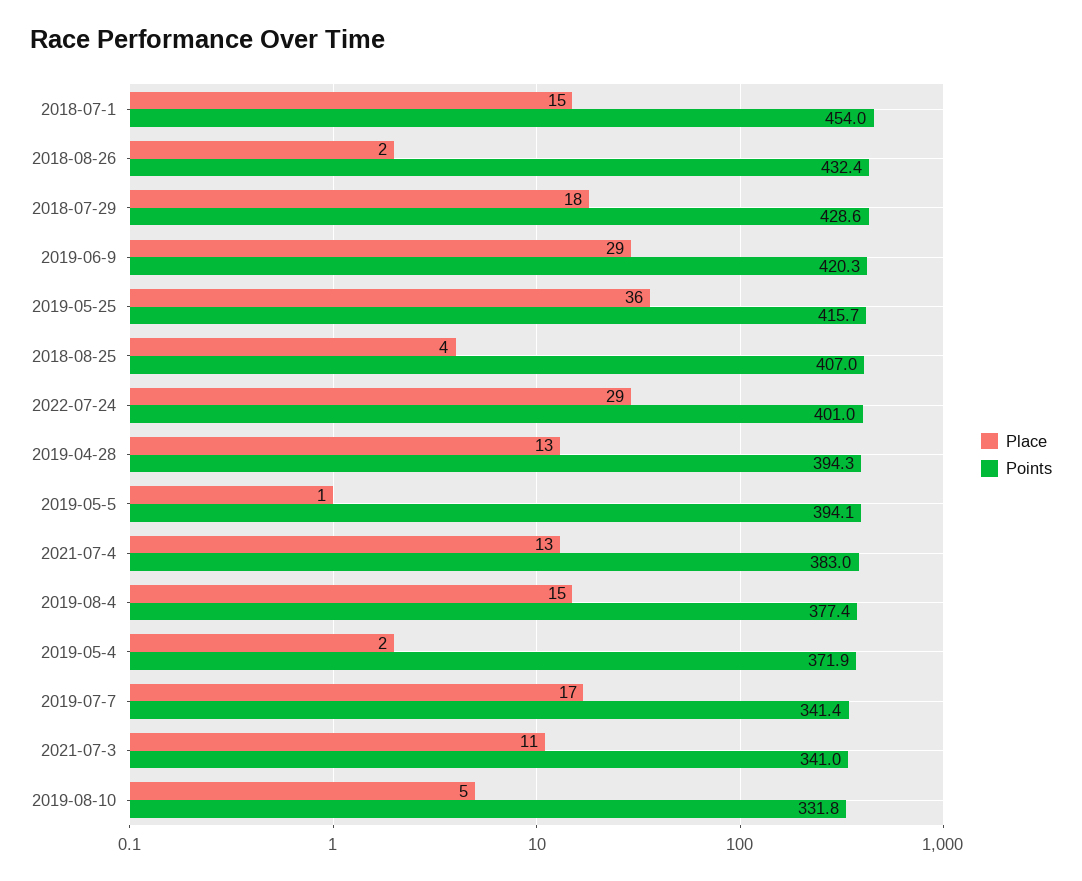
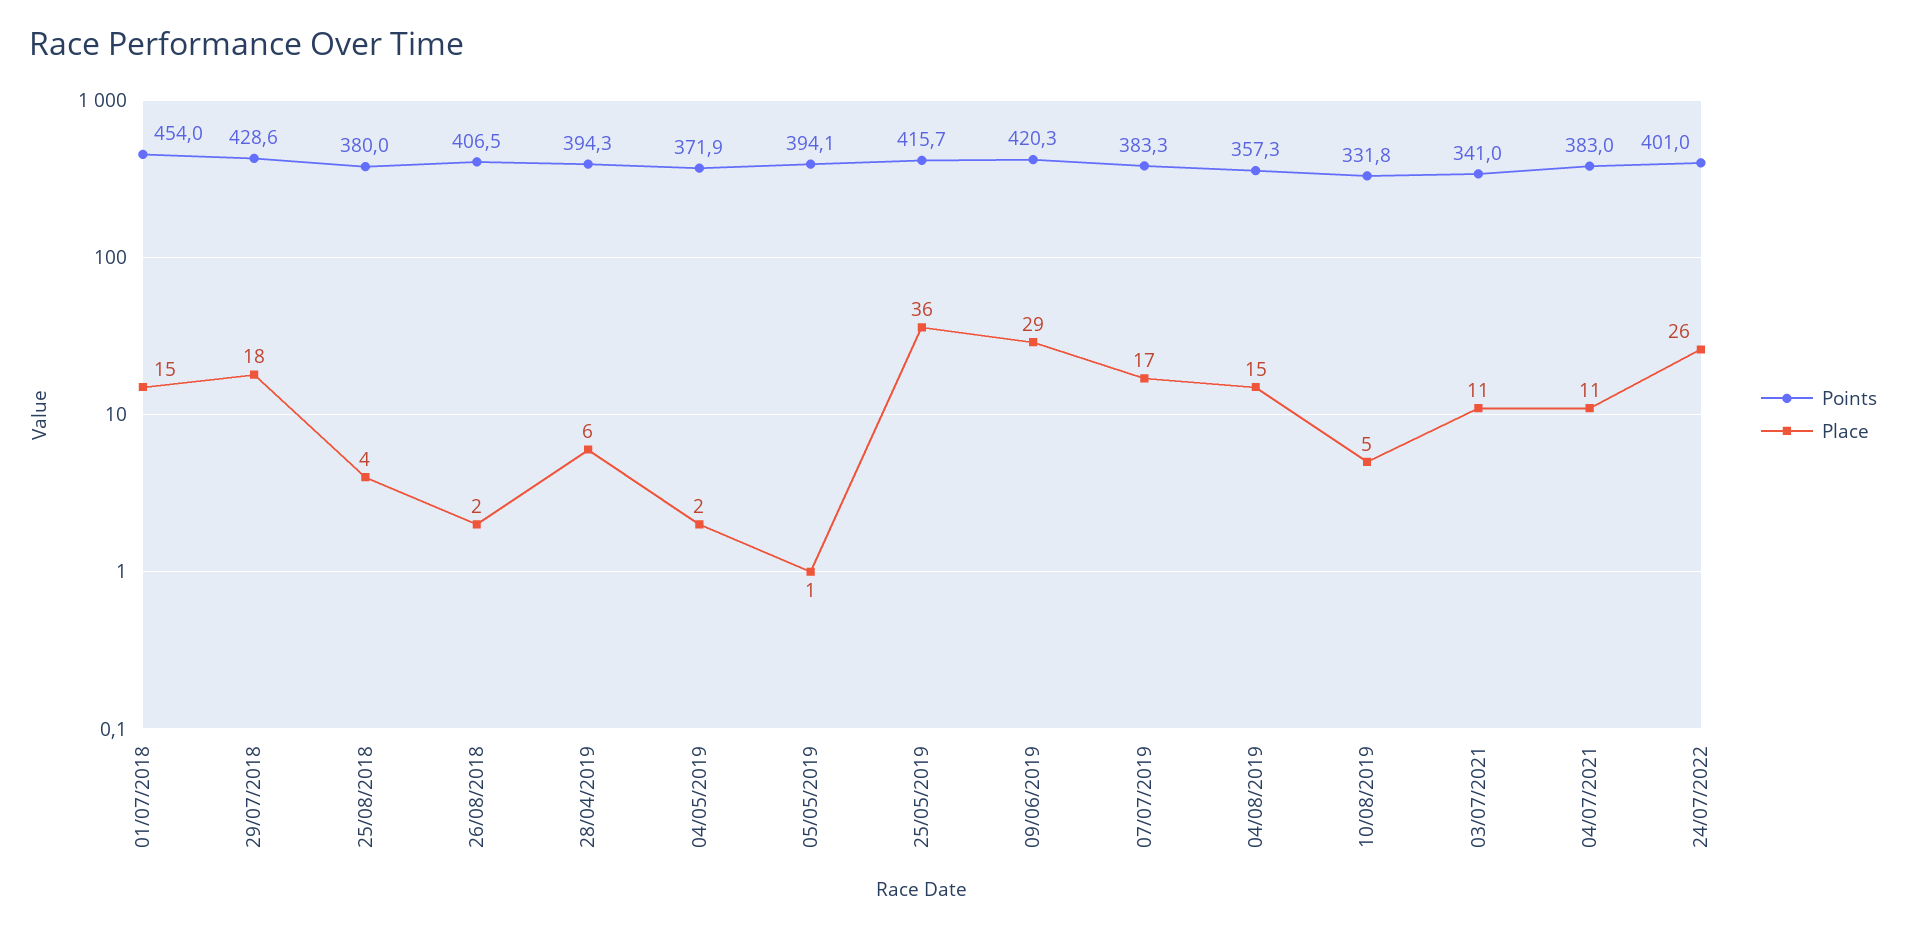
Points, 2018-08-26: 432.4 -> 406.5
Points, 2018-08-25: 407 -> 380
Place, 2022-07-24: 29 -> 26
Place, 2019-04-28: 13 -> 6
Place, 2021-07-4: 13 -> 11
Points, 2019-08-4: 377.4 -> 357.3
Points, 2019-07-7: 341.4 -> 383.3

